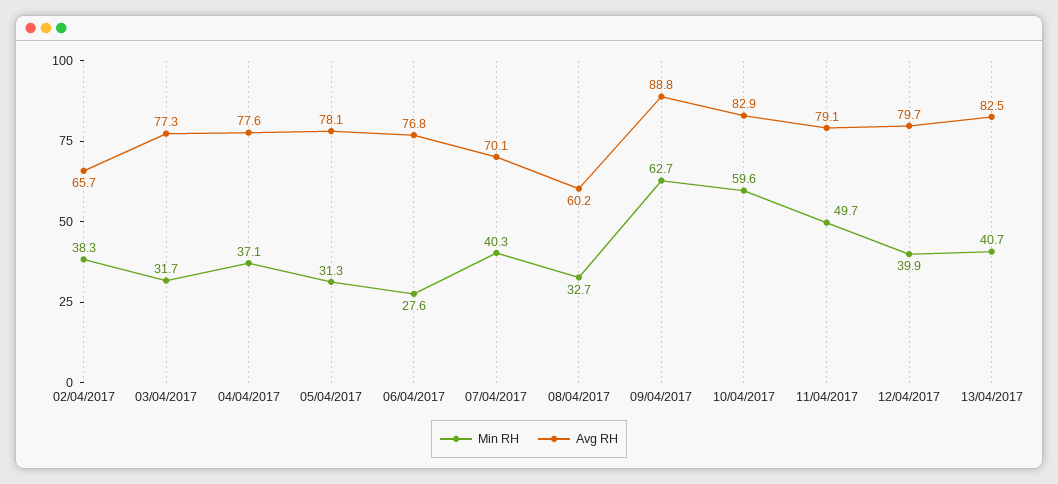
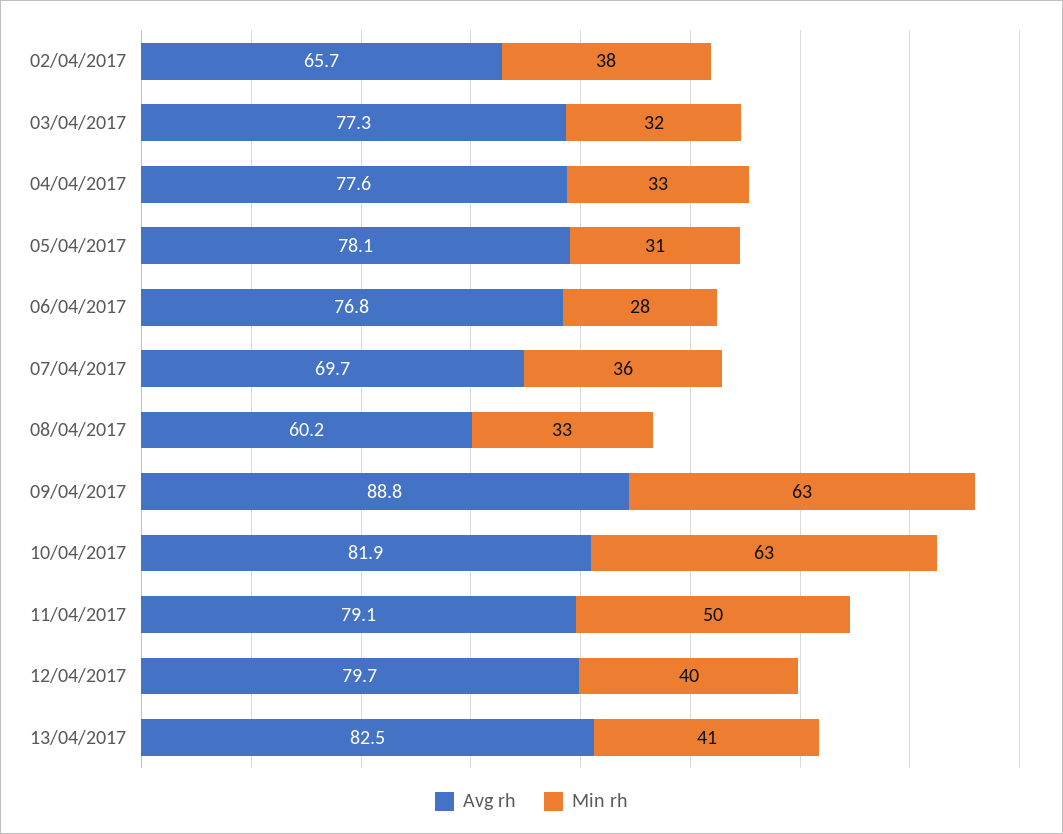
Min RH, 04/04/2017: 37.1 -> 33
Min RH, 07/04/2017: 40.3 -> 36
Avg RH, 07/04/2017: 70.1 -> 69.7
Min RH, 10/04/2017: 59.6 -> 63
Avg RH, 10/04/2017: 82.9 -> 81.9

